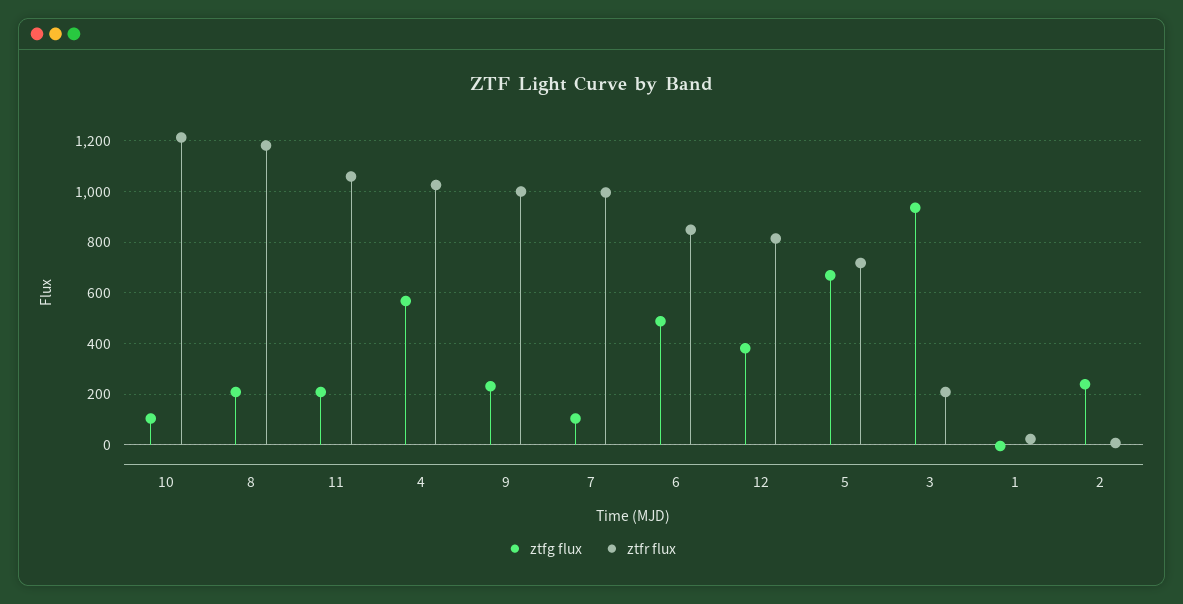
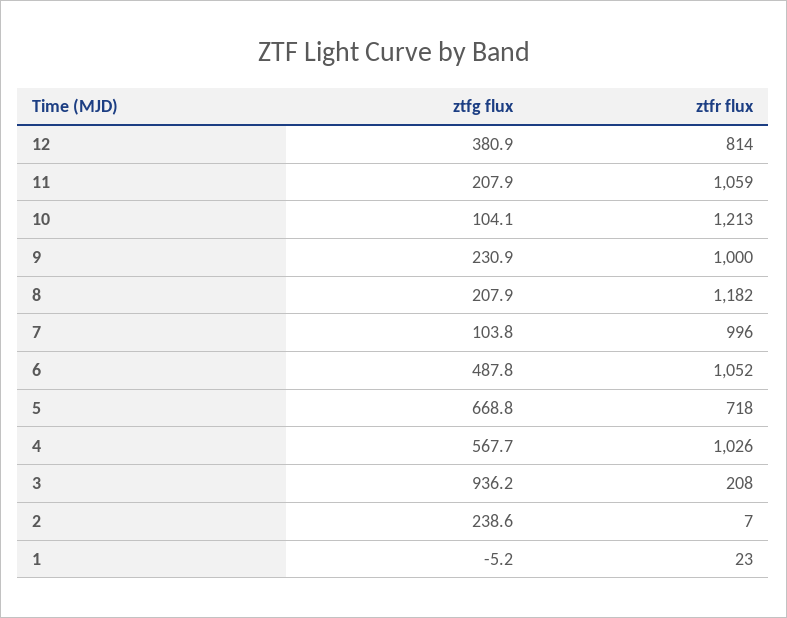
ztfr flux, 6: 850 -> 1052

